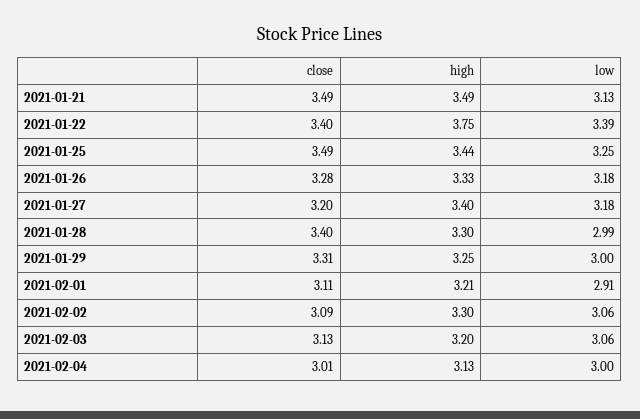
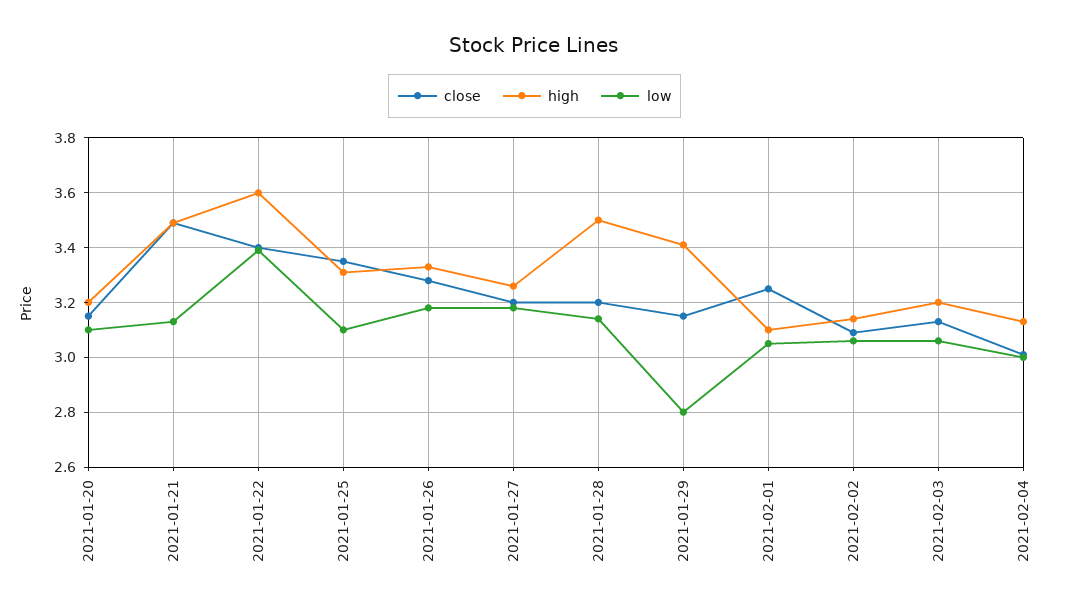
high, 2021-01-22: 3.75 -> 3.6
close, 2021-01-25: 3.49 -> 3.35
high, 2021-01-25: 3.44 -> 3.3
low, 2021-01-25: 3.25 -> 3.1
high, 2021-01-27: 3.4 -> 3.25
close, 2021-01-28: 3.4 -> 3.2
high, 2021-01-28: 3.3 -> 3.5
low, 2021-01-28: 2.99 -> 3.15
close, 2021-01-29: 3.31 -> 3.15
high, 2021-01-29: 3.25 -> 3.4
low, 2021-01-29: 3 -> 2.8
close, 2021-02-01: 3.11 -> 3.25
high, 2021-02-01: 3.21 -> 3.1
low, 2021-02-01: 2.91 -> 3.05
high, 2021-02-02: 3.3 -> 3.15
close, 2021-01-20: none -> 3.15
high, 2021-01-20: none -> 3.2
low, 2021-01-20: none -> 3.1

